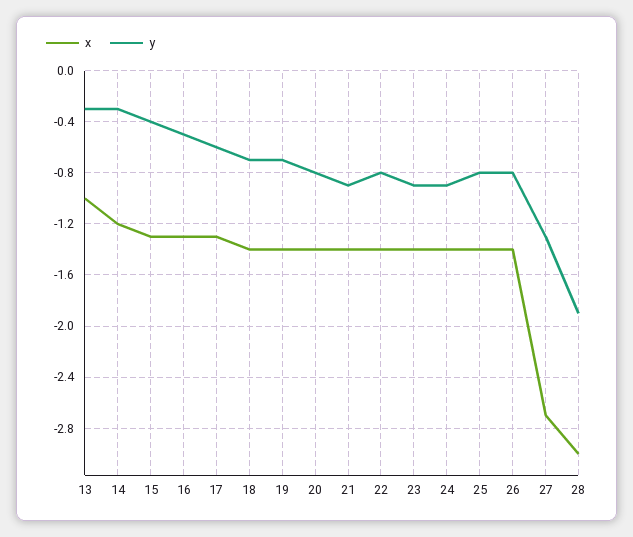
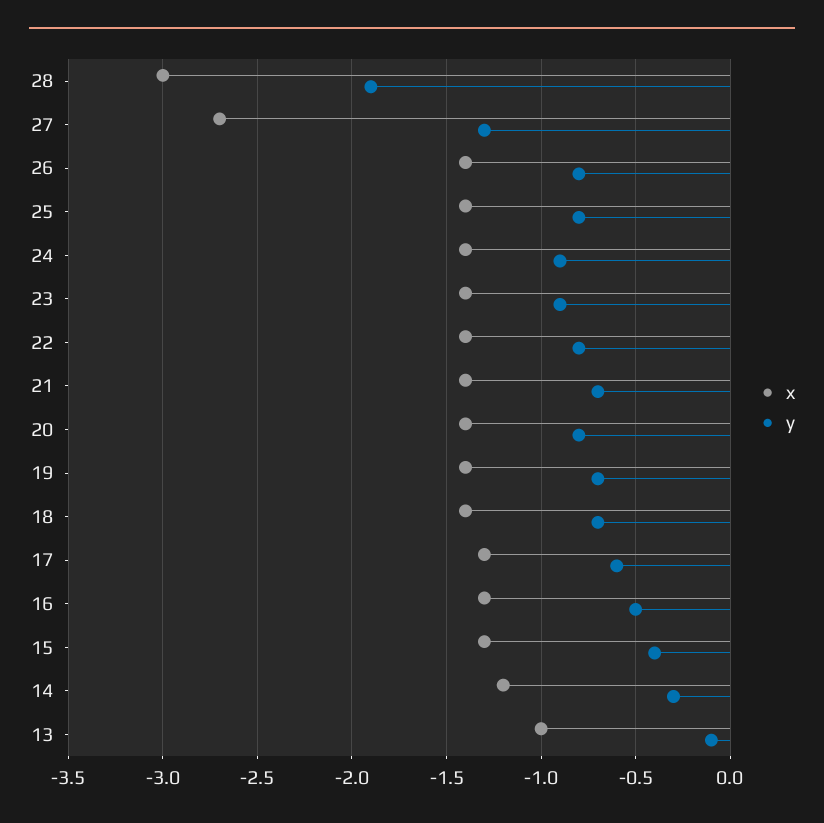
y, 13: -0.3 -> -0.1
y, 21: -0.9 -> -0.7

